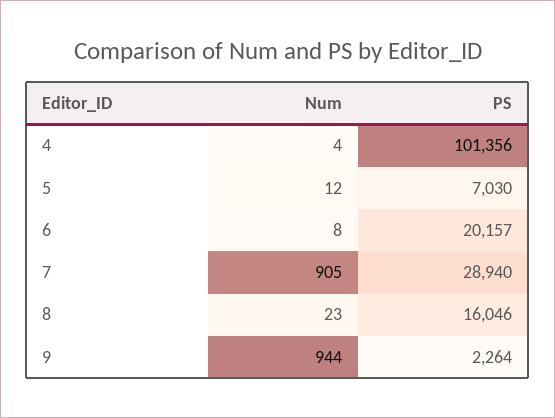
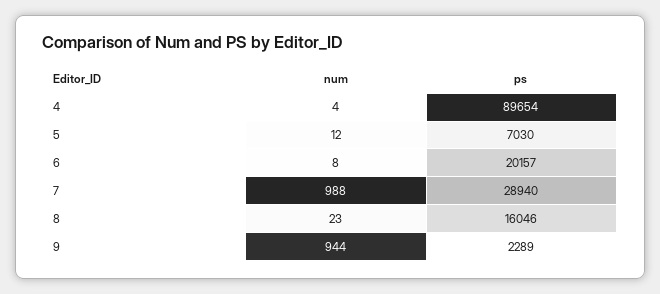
PS, 4: 101356 -> 89654
Num, 7: 905 -> 988
PS, 9: 2264 -> 2289

